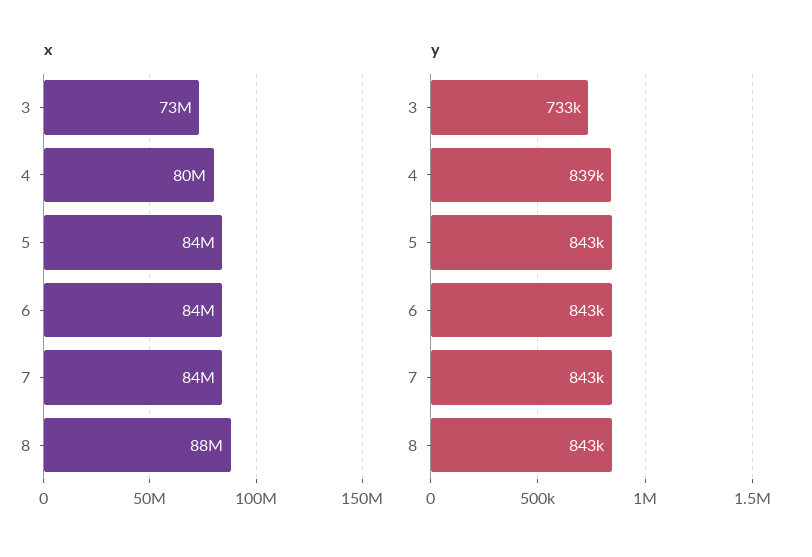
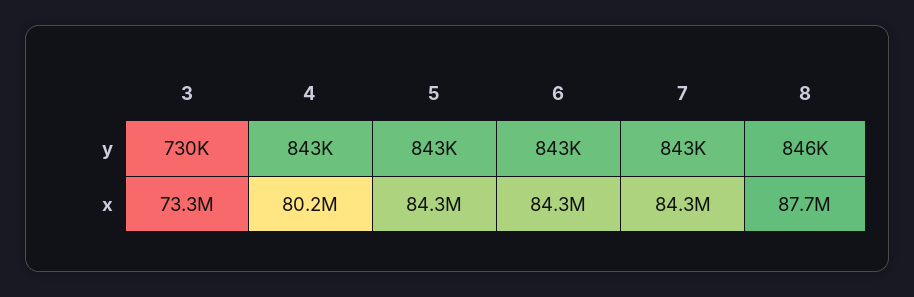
y, 3: 733000 -> 730000
y, 4: 839000 -> 843000
y, 8: 843000 -> 846000

